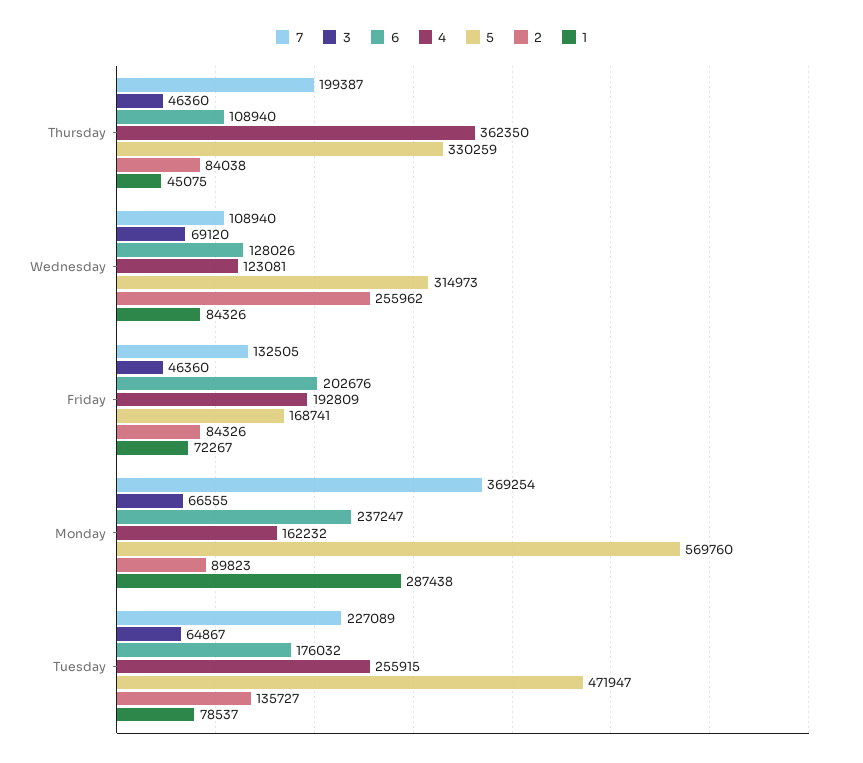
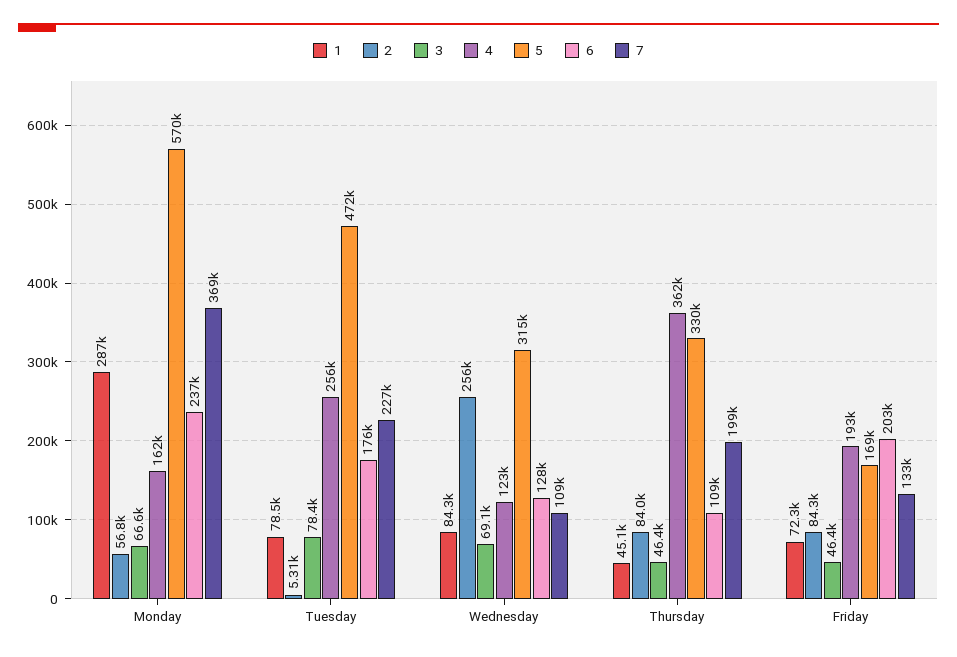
2, Monday: 89823 -> 56800
3, Tuesday: 64867 -> 78400
2, Tuesday: 135727 -> 5310

